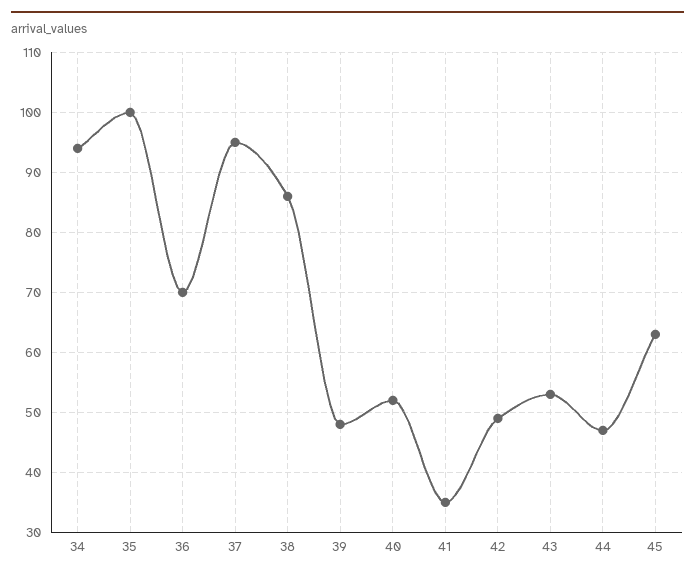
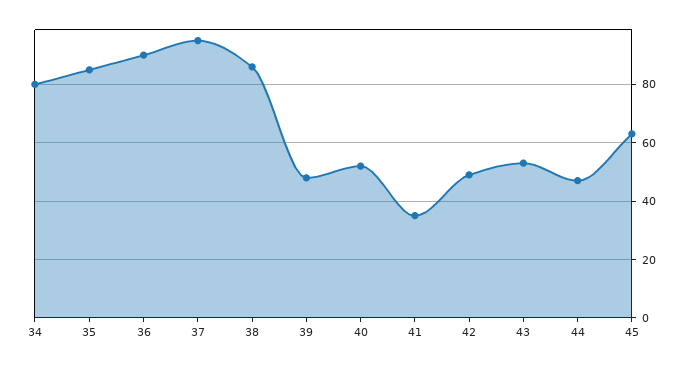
34: 95 -> 80
35: 100 -> 85
36: 70 -> 90

